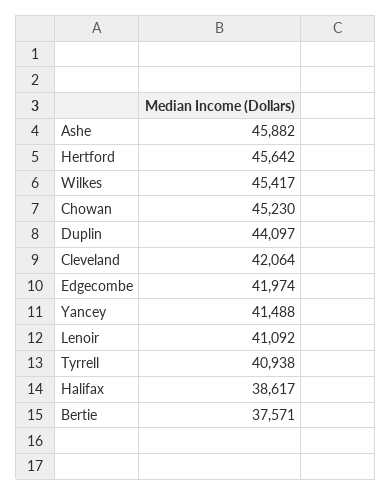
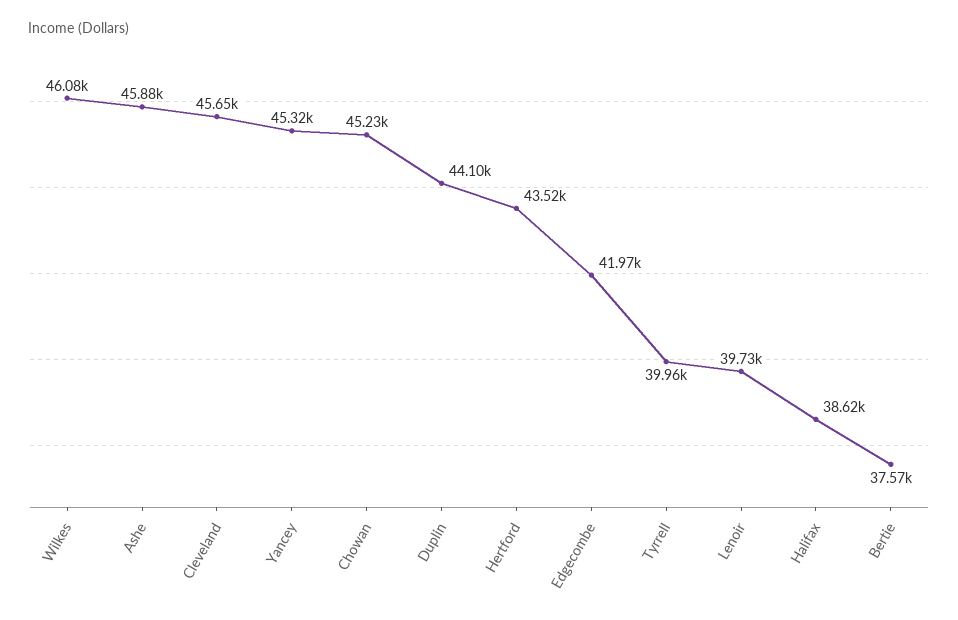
Hertford: 45642 -> 43520
Wilkes: 45417 -> 46080
Cleveland: 42064 -> 45650
Yancey: 41488 -> 45320
Lenoir: 41092 -> 39730
Tyrrell: 40938 -> 39960

